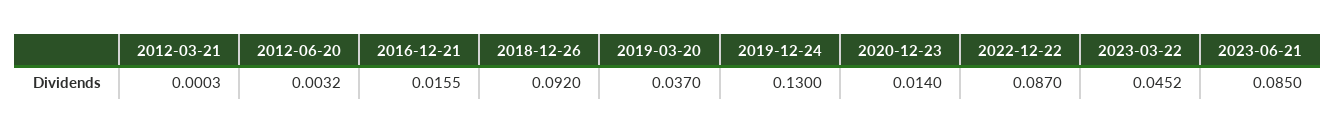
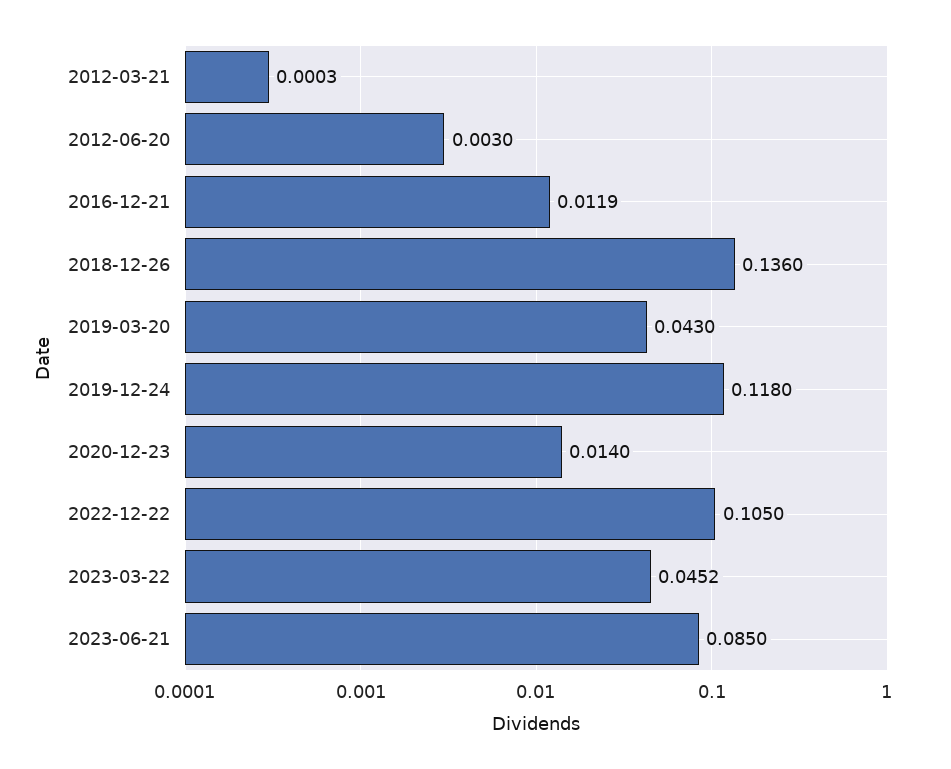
2012-06-20: 0.0032 -> 0.003
2016-12-21: 0.0155 -> 0.0119
2018-12-26: 0.092 -> 0.136
2019-03-20: 0.037 -> 0.043
2019-12-24: 0.13 -> 0.118
2022-12-22: 0.087 -> 0.105

